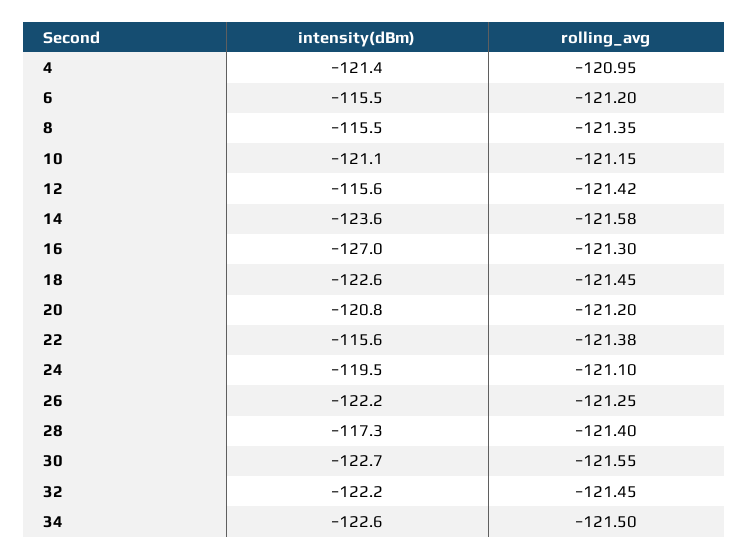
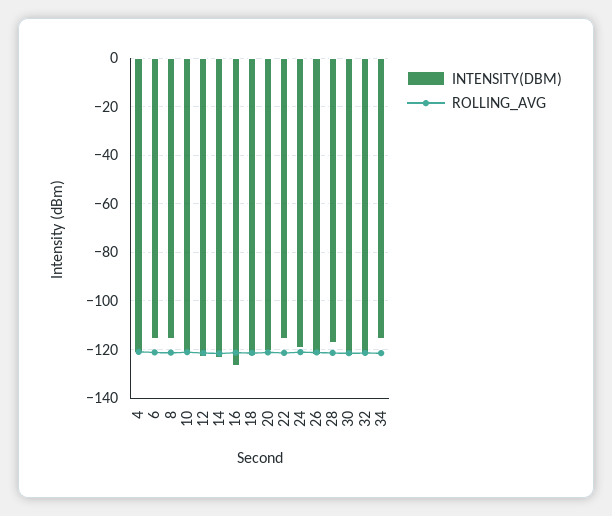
intensity(dBm), 12: -115.6 -> -122.5
intensity(dBm), 34: -122.6 -> -115

